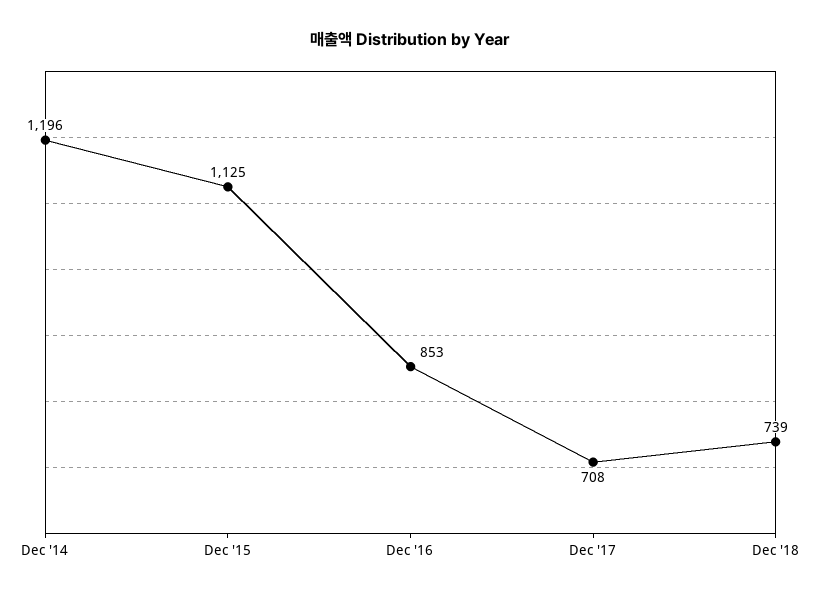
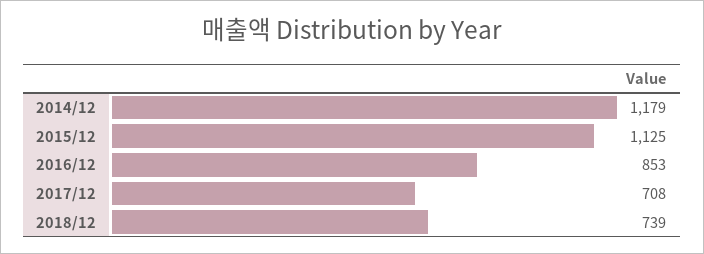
Dec '14: 1196 -> 1179

